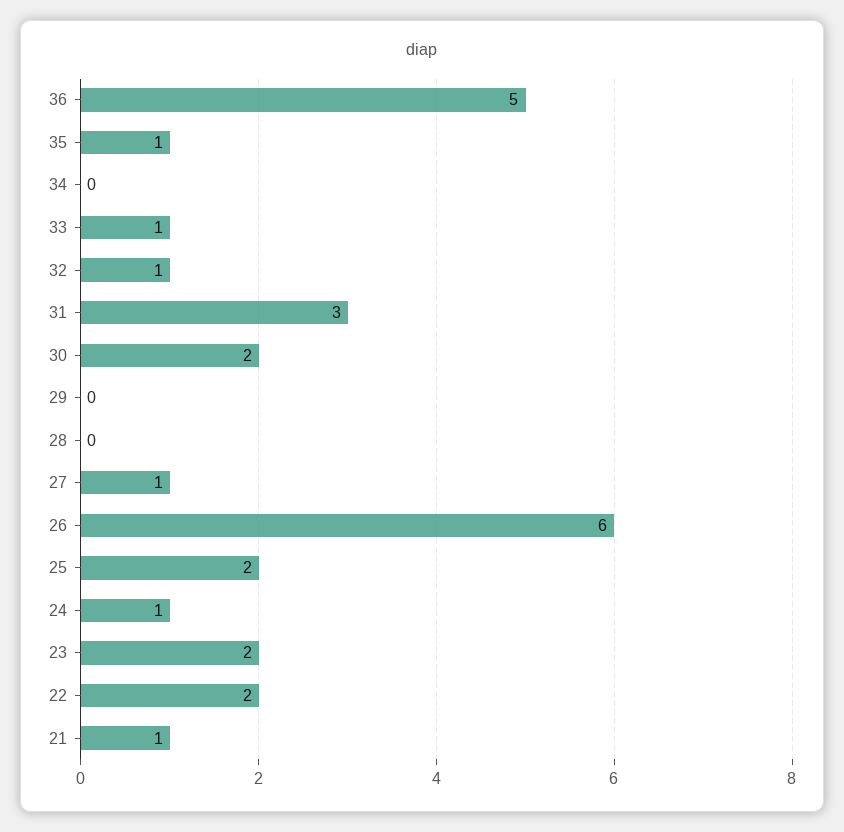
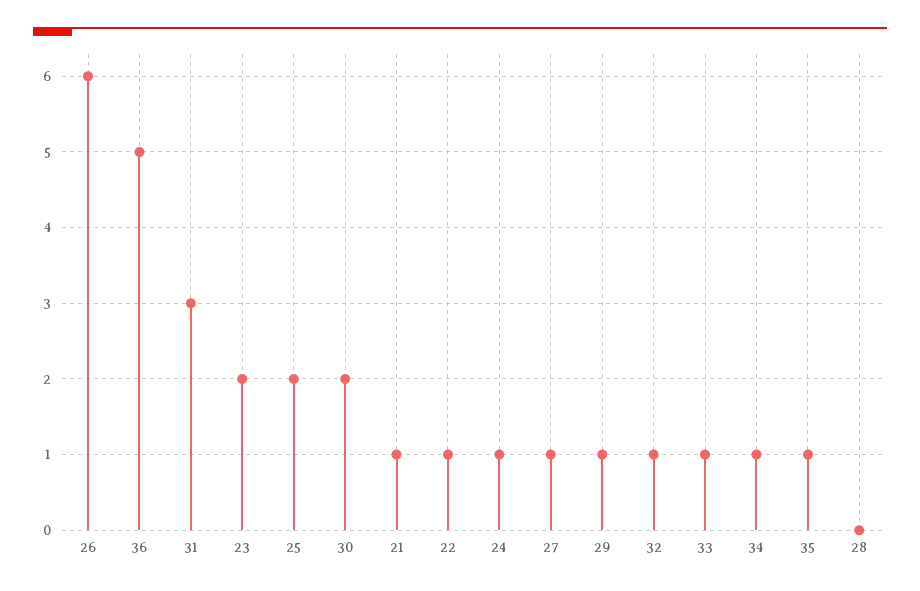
34: 0 -> 1
29: 0 -> 1
22: 2 -> 1

